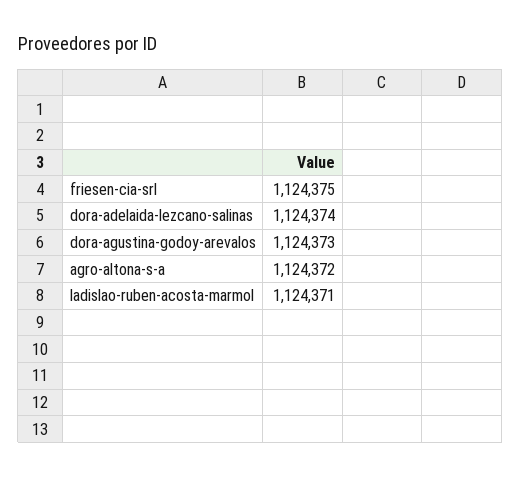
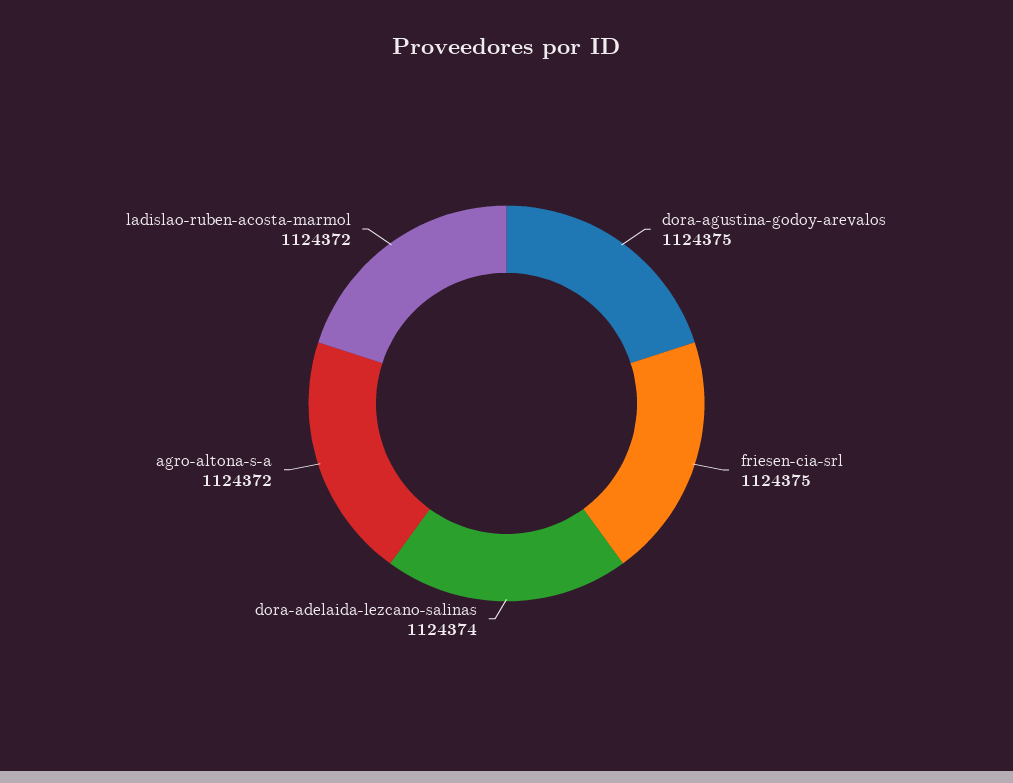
dora-agustina-godoy-arevalos: 1124373 -> 1124375
ladislao-ruben-acosta-marmol: 1124371 -> 1124372

